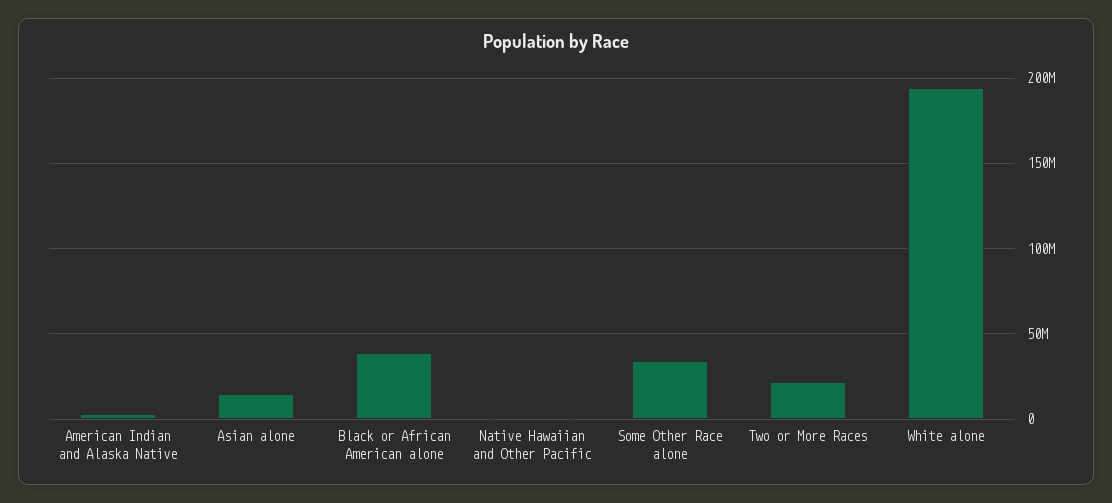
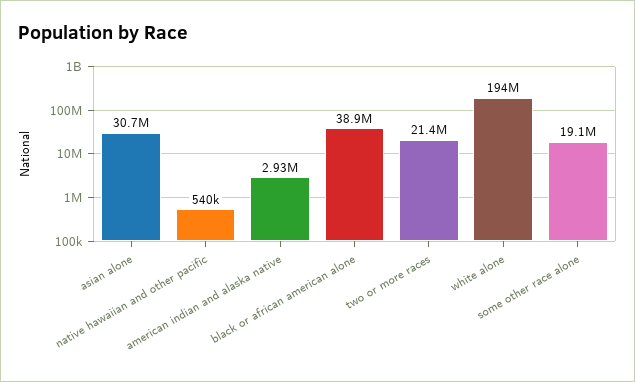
Asian alone: 15000000 -> 30700000
Some Other Race alone: 35000000 -> 19100000

